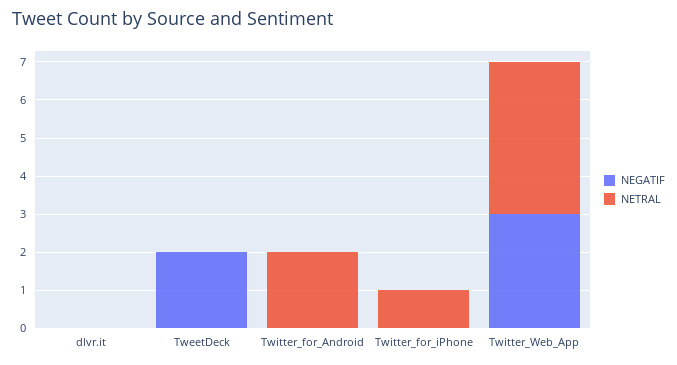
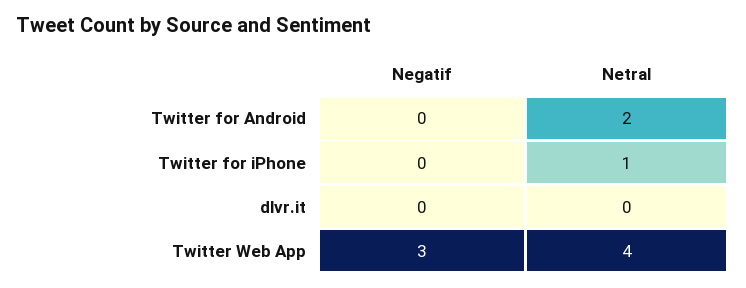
NEGATIF, TweetDeck: 2 -> none
NETRAL, TweetDeck: 0 -> none

